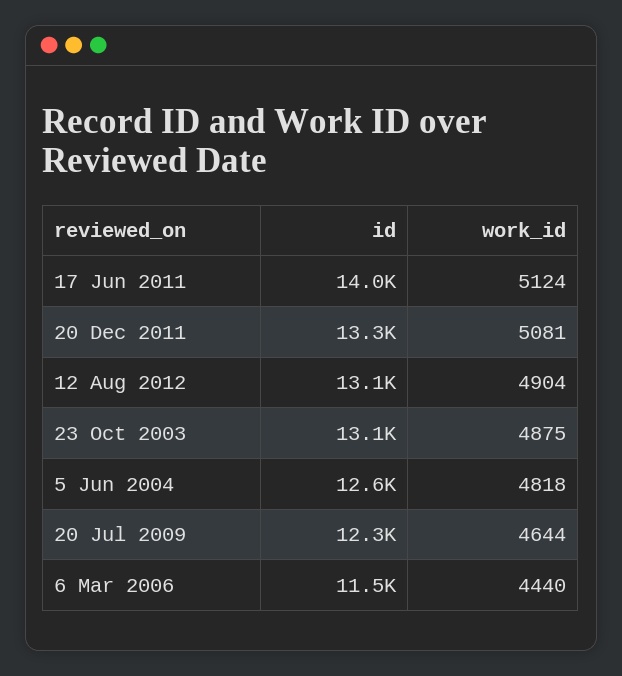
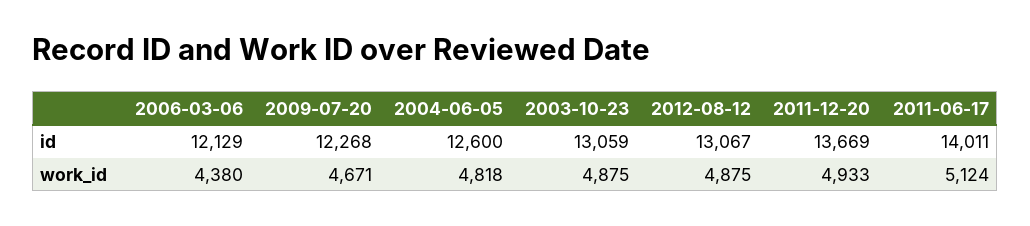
id, 20 Dec 2011: 13300 -> 13669
work_id, 20 Dec 2011: 5081 -> 4933
work_id, 12 Aug 2012: 4904 -> 4875
work_id, 20 Jul 2009: 4644 -> 4671
id, 6 Mar 2006: 11500 -> 12129
work_id, 6 Mar 2006: 4440 -> 4380

